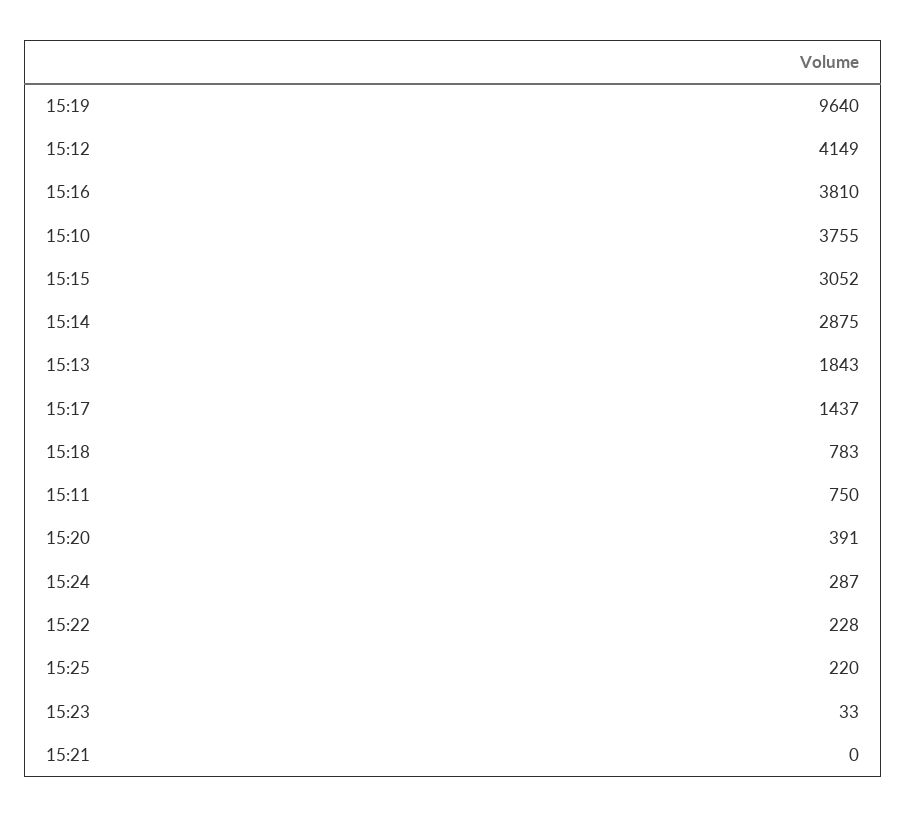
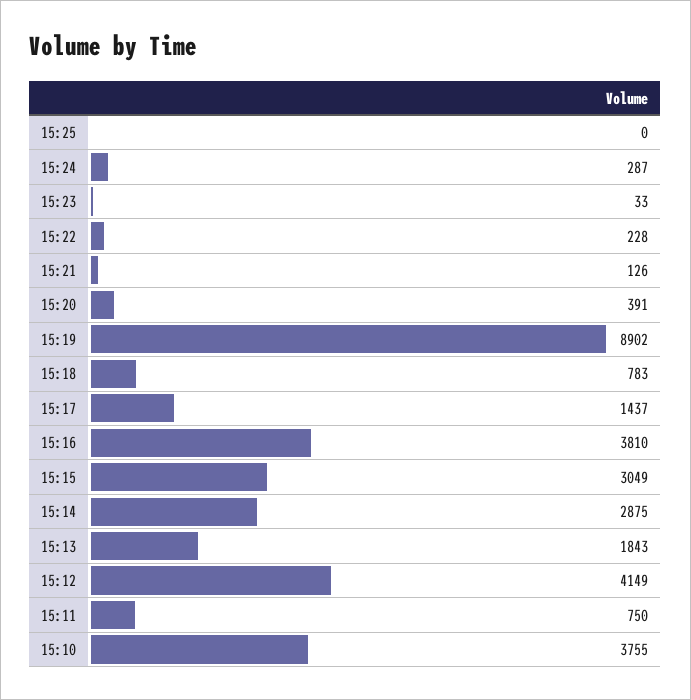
15:19: 9640 -> 8902
15:15: 3052 -> 3049
15:25: 220 -> 0
15:21: 0 -> 126

